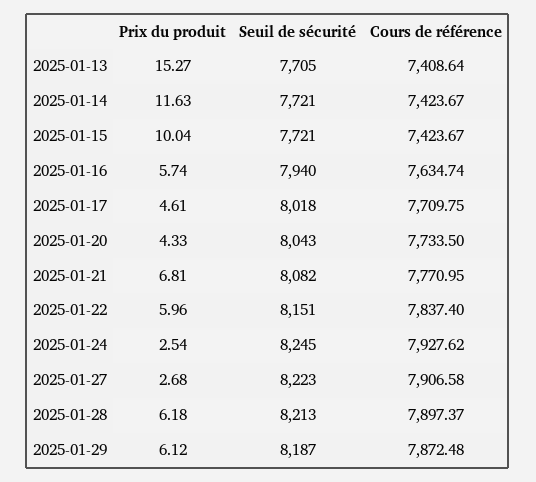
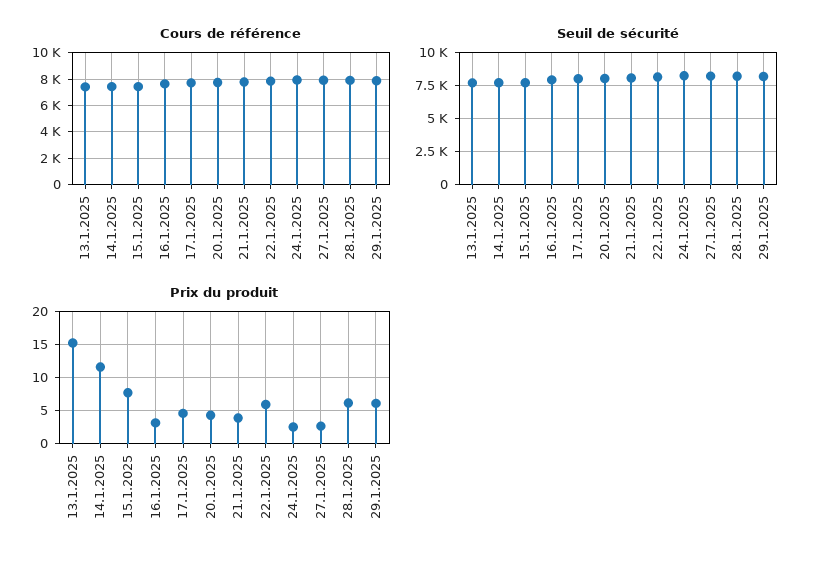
Prix du produit, 2025-01-15: 10.04 -> 8
Prix du produit, 2025-01-16: 5.74 -> 3
Prix du produit, 2025-01-21: 6.81 -> 4

